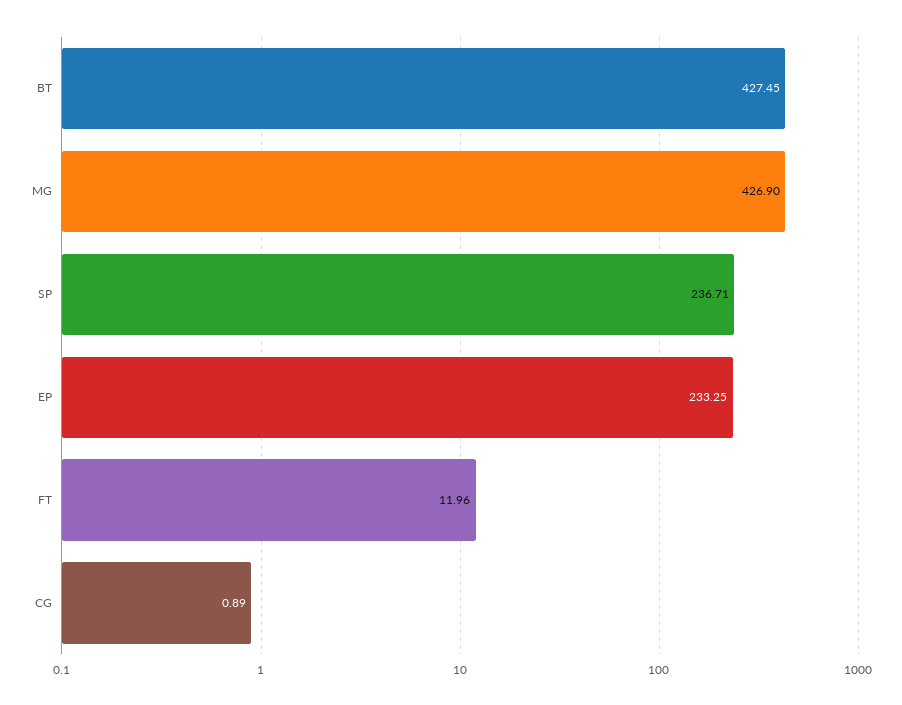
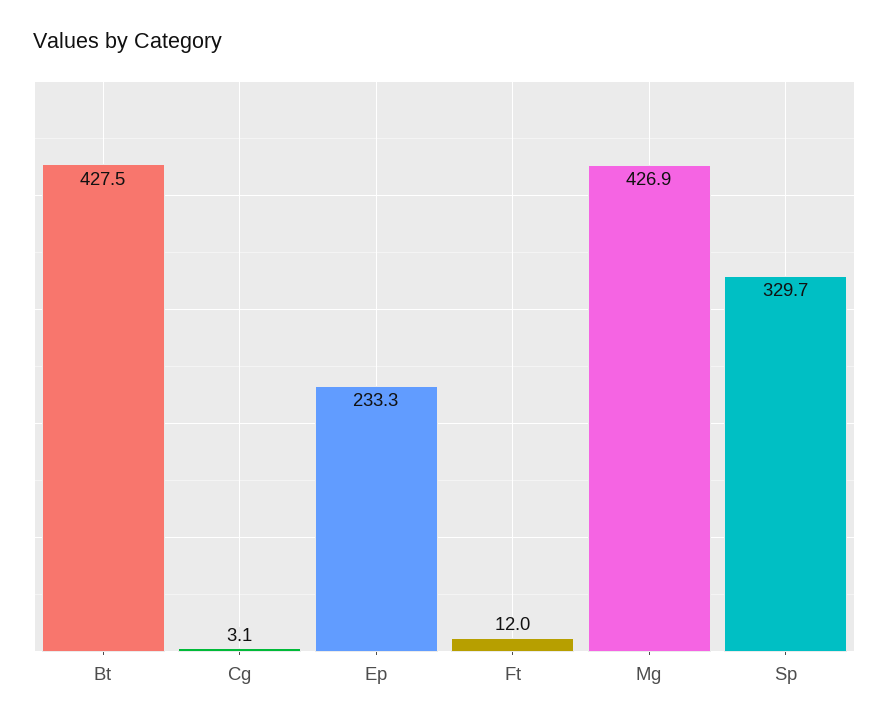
SP: 236.71 -> 329.7
CG: 0.89 -> 3.1

